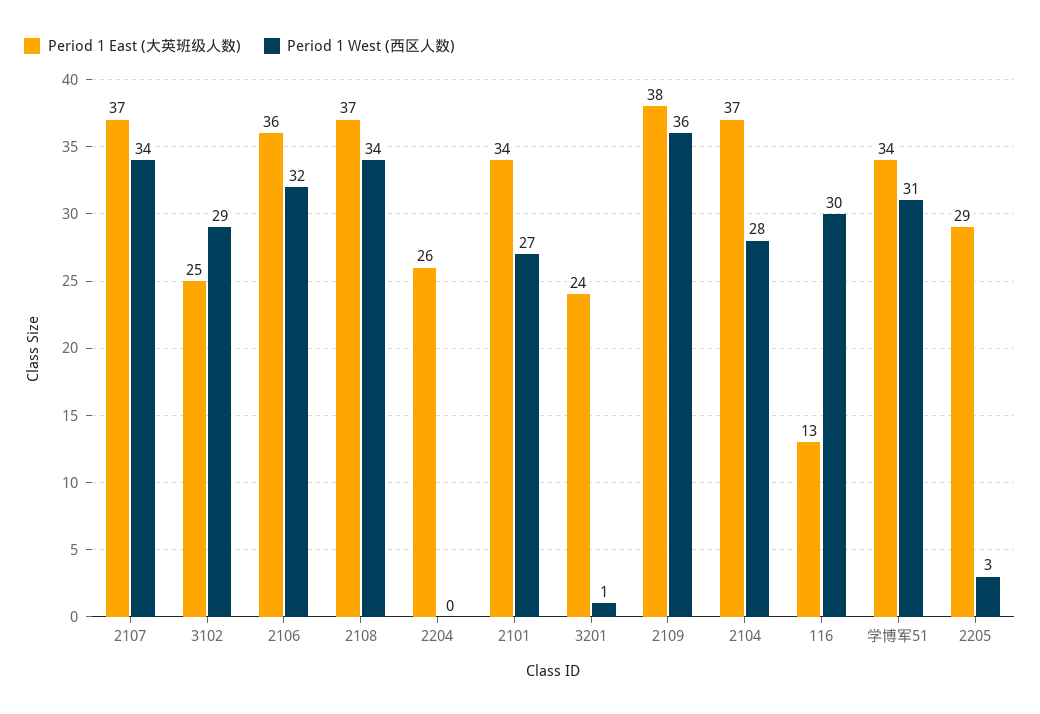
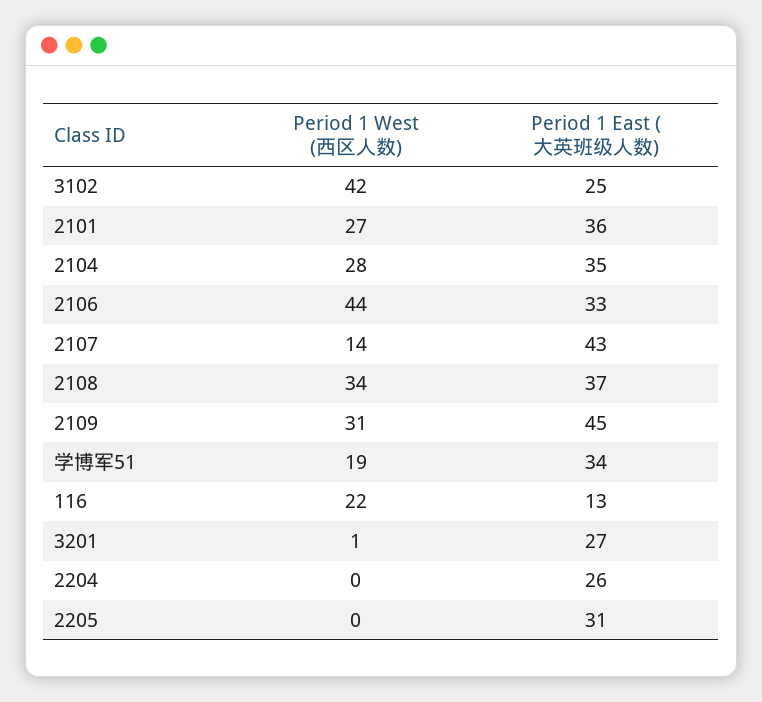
Period 1 East (大英班级人数), 2107: 37 -> 43
Period 1 West (西区人数), 2107: 34 -> 14
Period 1 West (西区人数), 3102: 29 -> 42
Period 1 East (大英班级人数), 2106: 36 -> 33
Period 1 West (西区人数), 2106: 32 -> 44
Period 1 East (大英班级人数), 2101: 34 -> 36
Period 1 East (大英班级人数), 3201: 24 -> 27
Period 1 East (大英班级人数), 2109: 38 -> 45
Period 1 West (西区人数), 2109: 36 -> 31
Period 1 East (大英班级人数), 2104: 37 -> 35
Period 1 West (西区人数), 116: 30 -> 22
Period 1 West (西区人数), 学博军51: 31 -> 19
Period 1 East (大英班级人数), 2205: 29 -> 31
Period 1 West (西区人数), 2205: 3 -> 0

